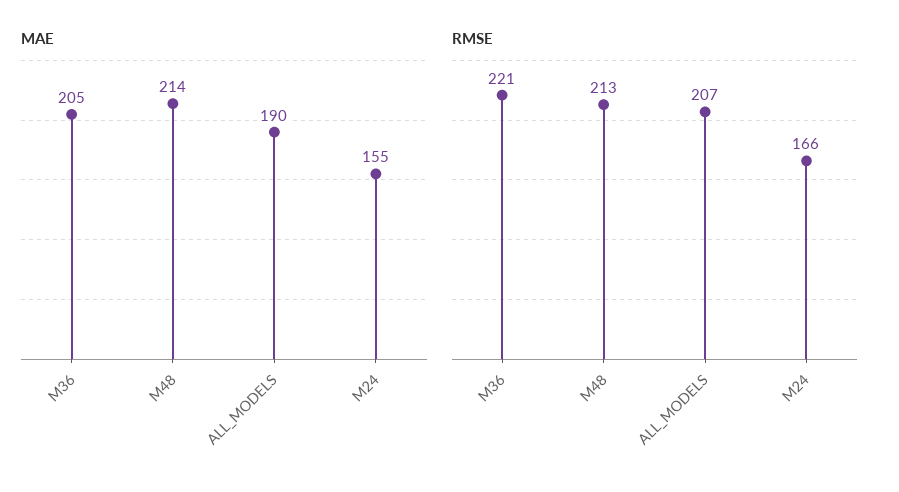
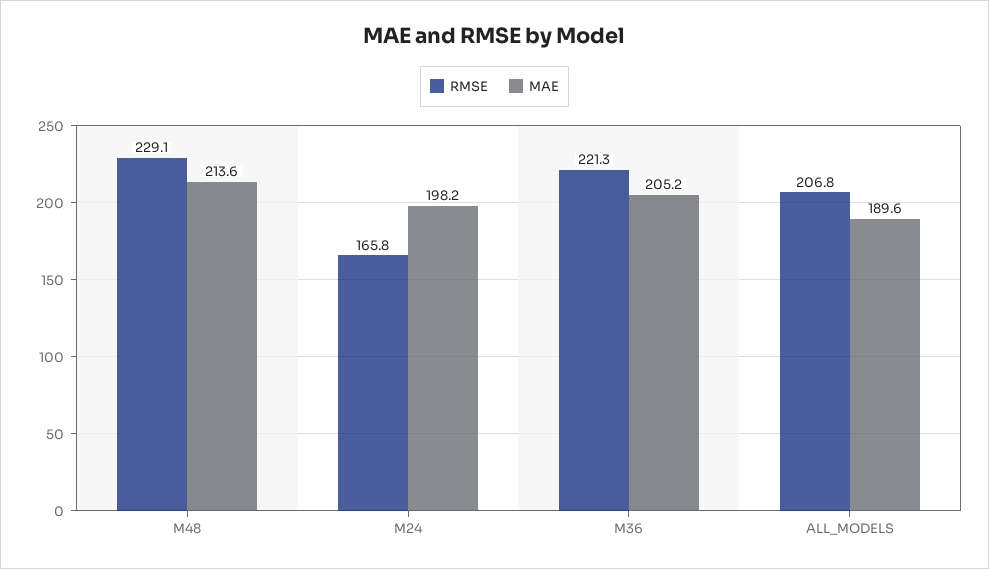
MAE, M24: 155 -> 198.2
RMSE, M48: 213 -> 229.1

